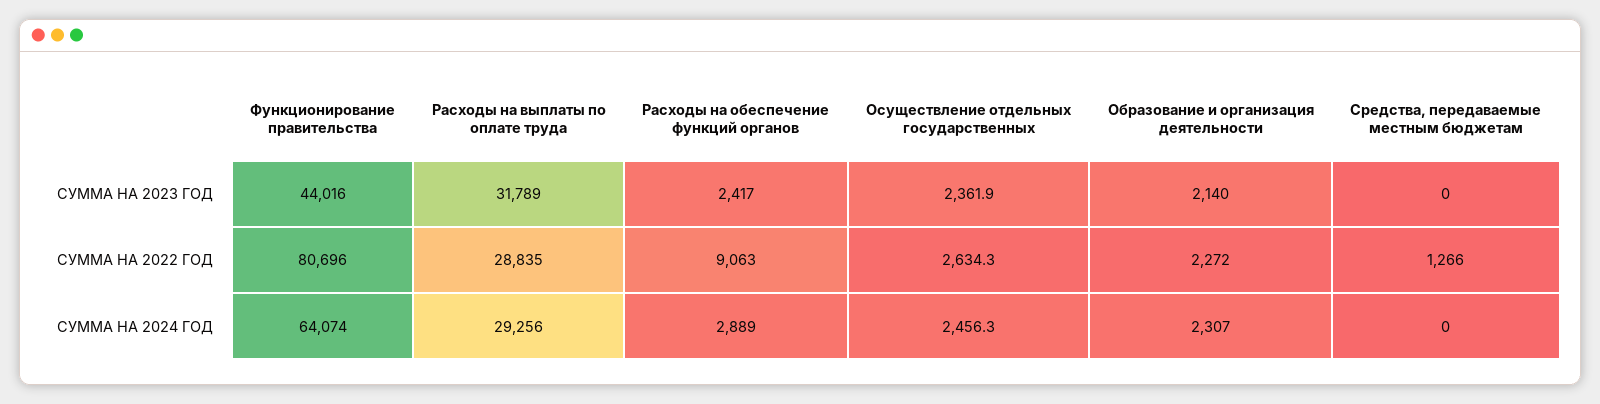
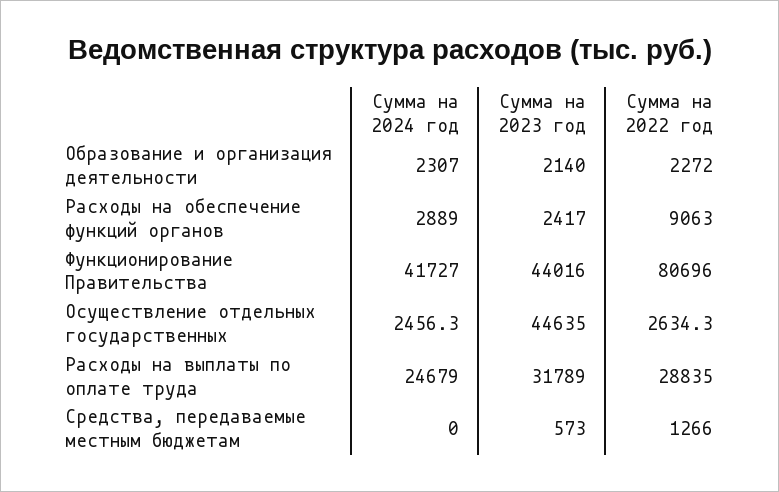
Осуществление отдельных государственных, СУММА НА 2023 ГОД: 2361.9 -> 44635
Средства, передаваемые местным бюджетам, СУММА НА 2023 ГОД: 0 -> 573
Функционирование правительства, СУММА НА 2024 ГОД: 64074 -> 41727
Расходы на выплаты по оплате труда, СУММА НА 2024 ГОД: 29256 -> 24679

